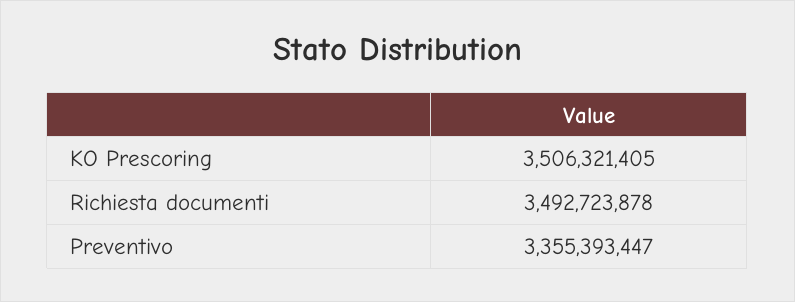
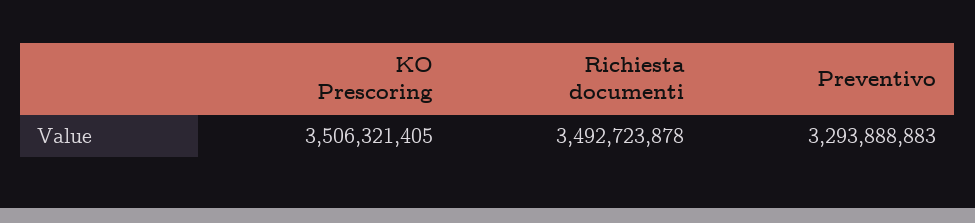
Preventivo: 3355393447 -> 3293888883

